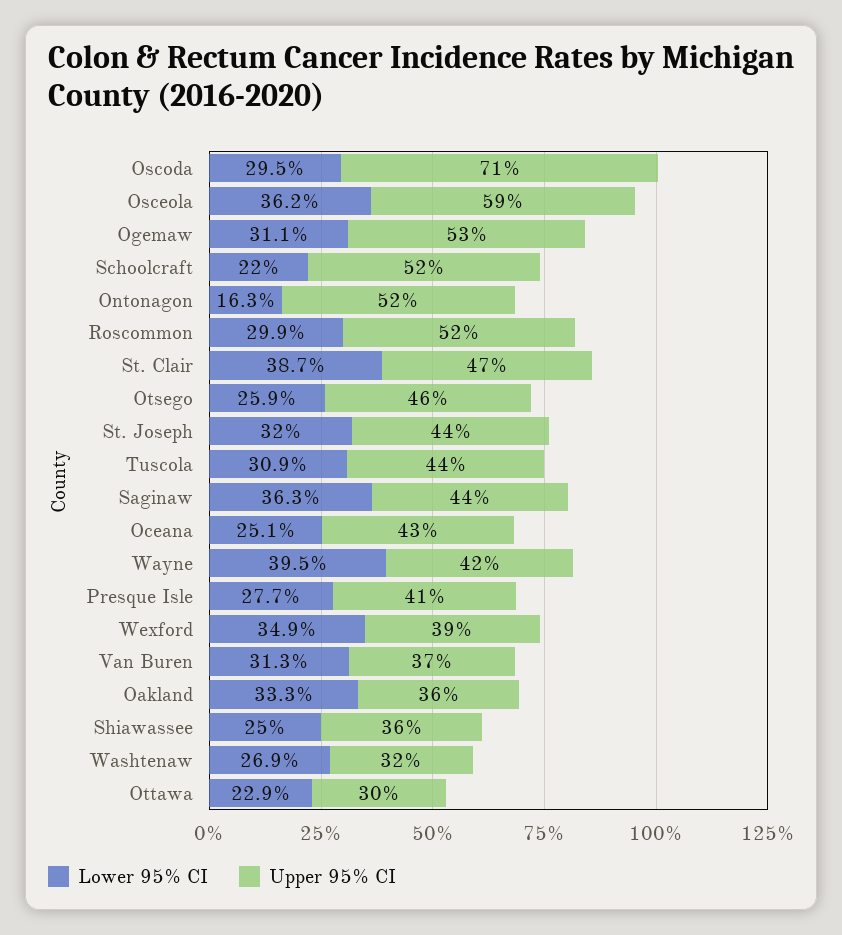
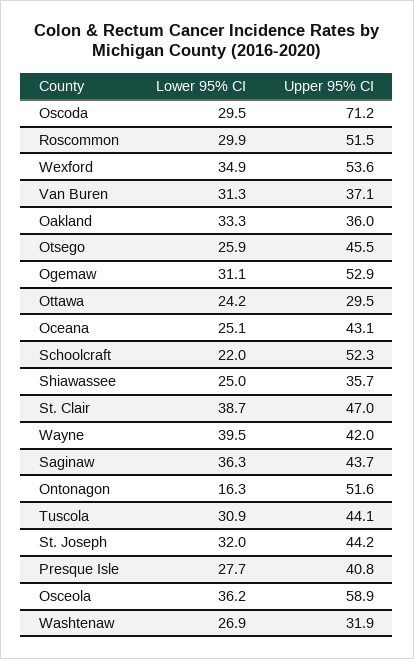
Upper 95% CI, Wexford: 39 -> 53.6
Lower 95% CI, Ottawa: 22.9 -> 24.2

